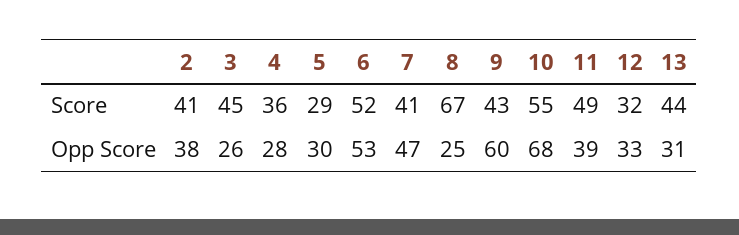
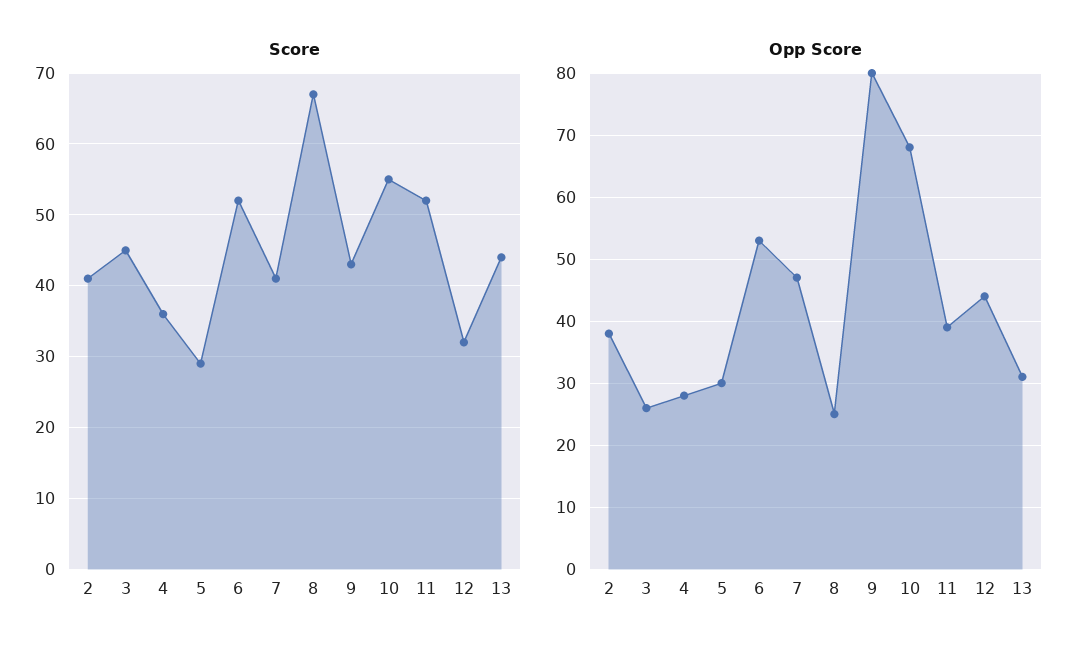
Score, 11: 49 -> 52
Opp Score, 9: 60 -> 80
Opp Score, 12: 33 -> 44

